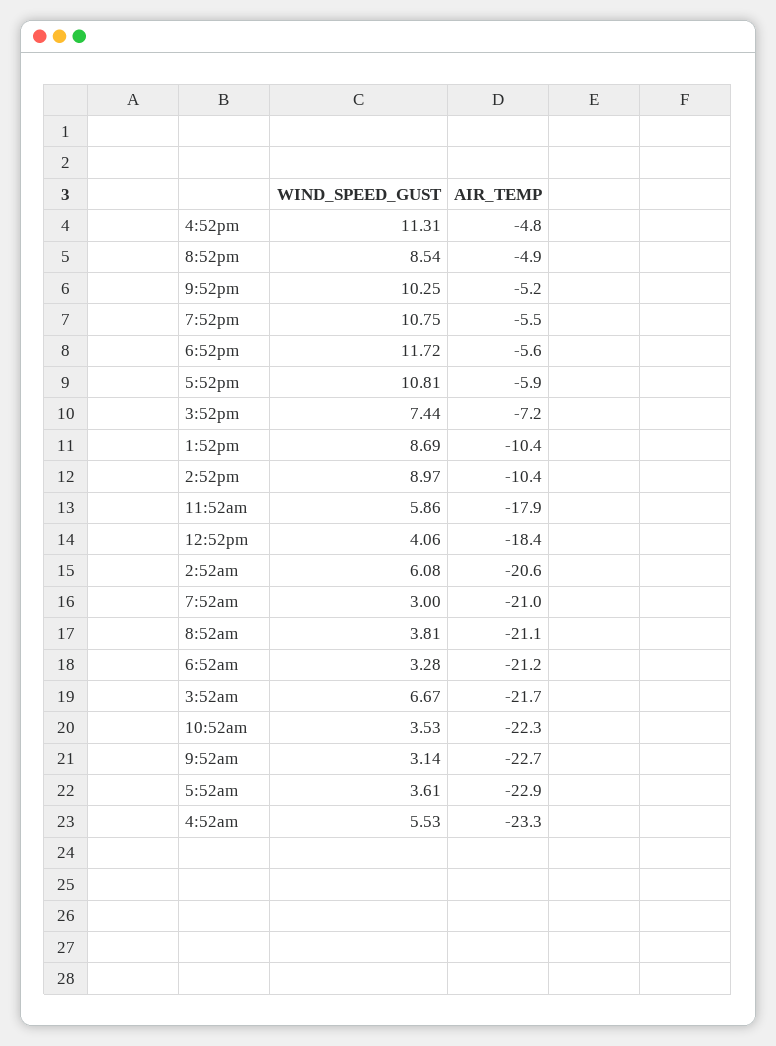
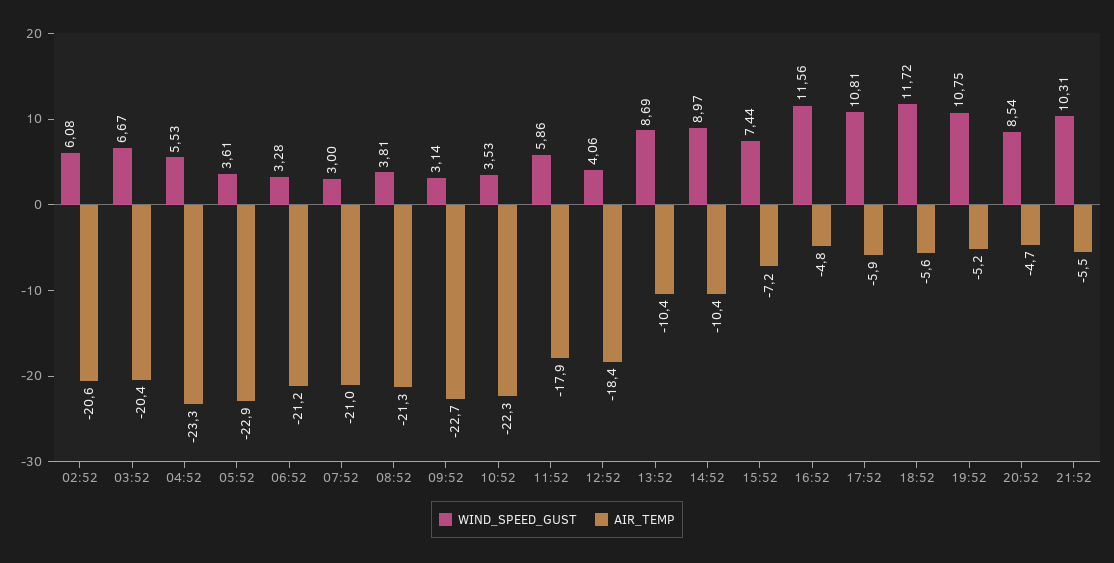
WIND_SPEED_GUST, 4:52pm: 11.31 -> 11.56
AIR_TEMP, 8:52pm: -4.9 -> -4.7
WIND_SPEED_GUST, 9:52pm: 10.25 -> 10.31
AIR_TEMP, 9:52pm: -5.2 -> -5.5
AIR_TEMP, 7:52pm: -5.5 -> -5.2
AIR_TEMP, 8:52am: -21.1 -> -21.3
AIR_TEMP, 3:52am: -21.7 -> -20.4

